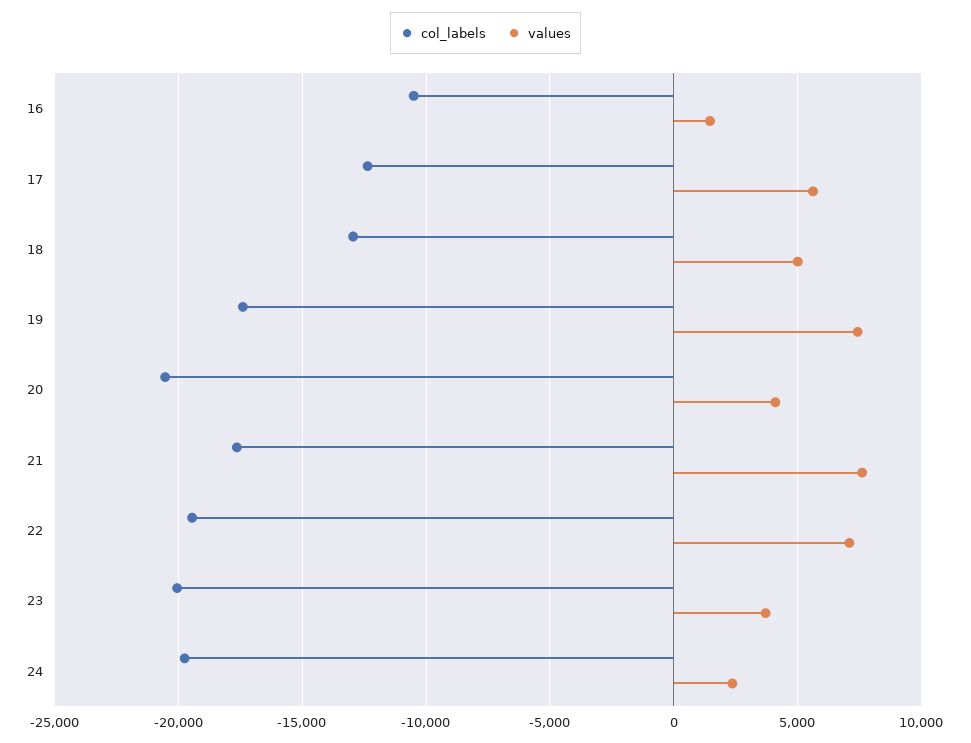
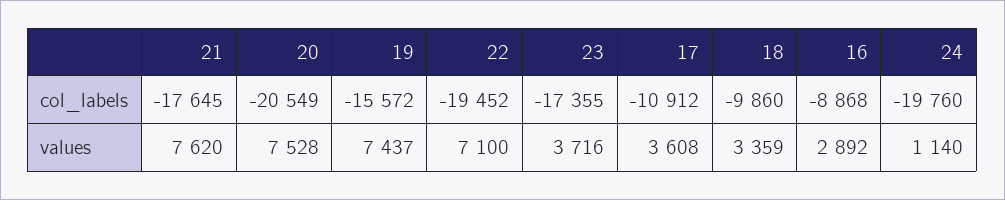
col_labels, 16: -10500 -> -8868
values, 16: 1500 -> 2892
col_labels, 17: -12500 -> -10912
values, 17: 5500 -> 3608
col_labels, 18: -13000 -> -9860
values, 18: 5000 -> 3359
col_labels, 19: -17500 -> -15572
values, 20: 4000 -> 7528
col_labels, 23: -20000 -> -17355
values, 24: 2500 -> 1140

